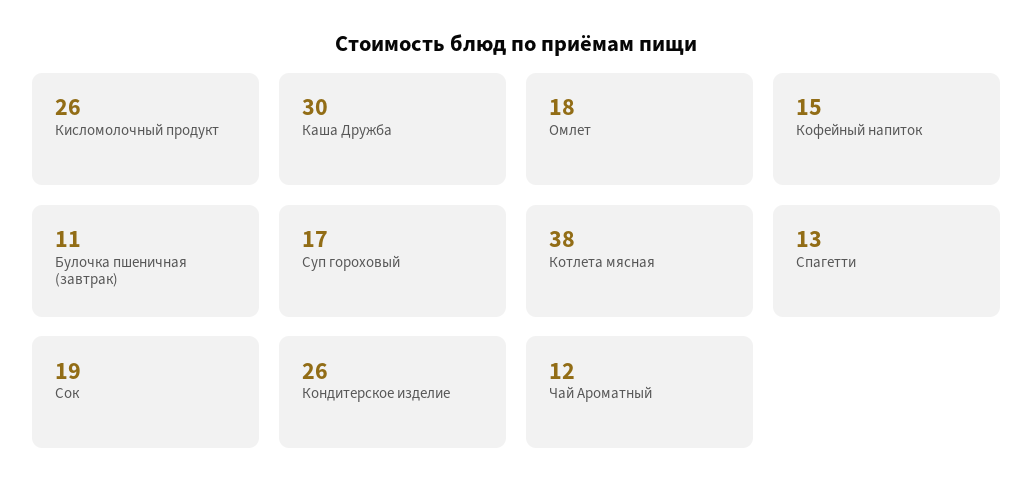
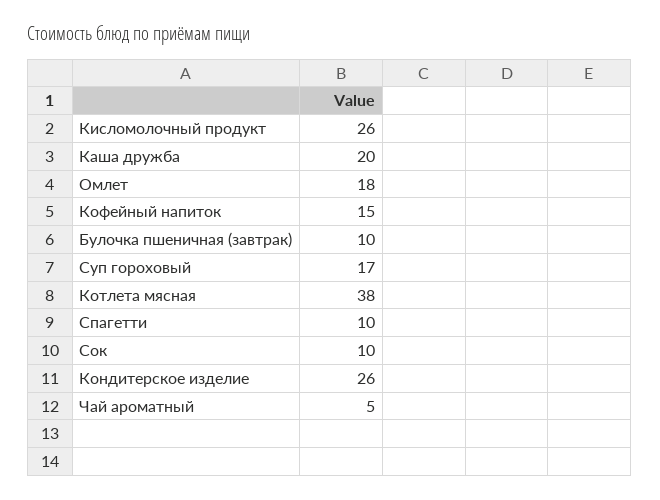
Каша Дружба: 30 -> 20
Булочка пшеничная (завтрак): 11 -> 10
Спагетти: 13 -> 10
Сок: 19 -> 10
Чай Ароматный: 12 -> 5

